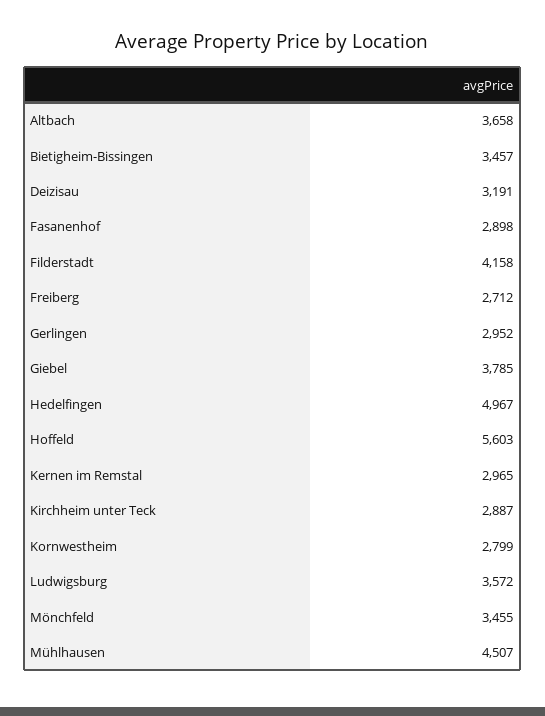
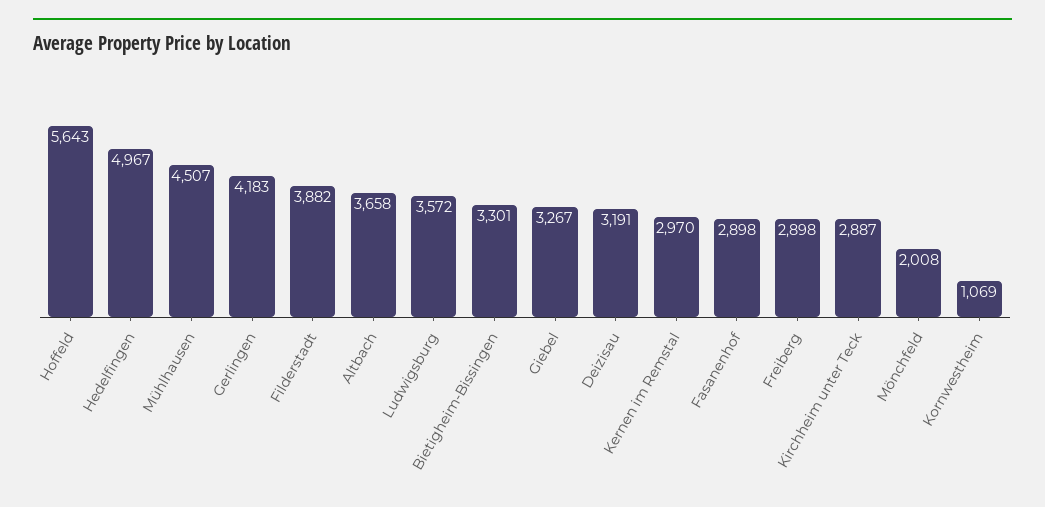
Bietigheim-Bissingen: 3457 -> 3301
Filderstadt: 4158 -> 3882
Freiberg: 2712 -> 2898
Gerlingen: 2952 -> 4183
Giebel: 3785 -> 3267
Hoffeld: 5603 -> 5643
Kernen im Remstal: 2965 -> 2970
Kornwestheim: 2799 -> 1069
Mönchfeld: 3455 -> 2008

